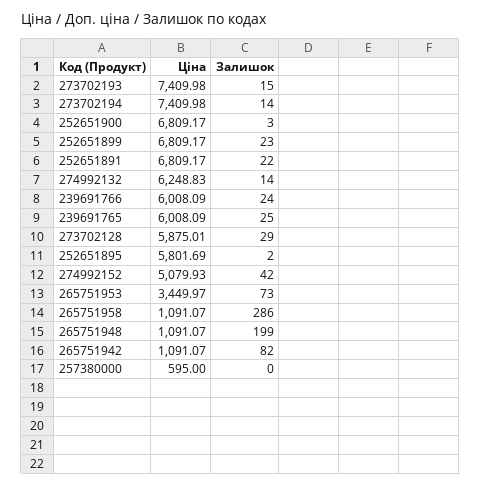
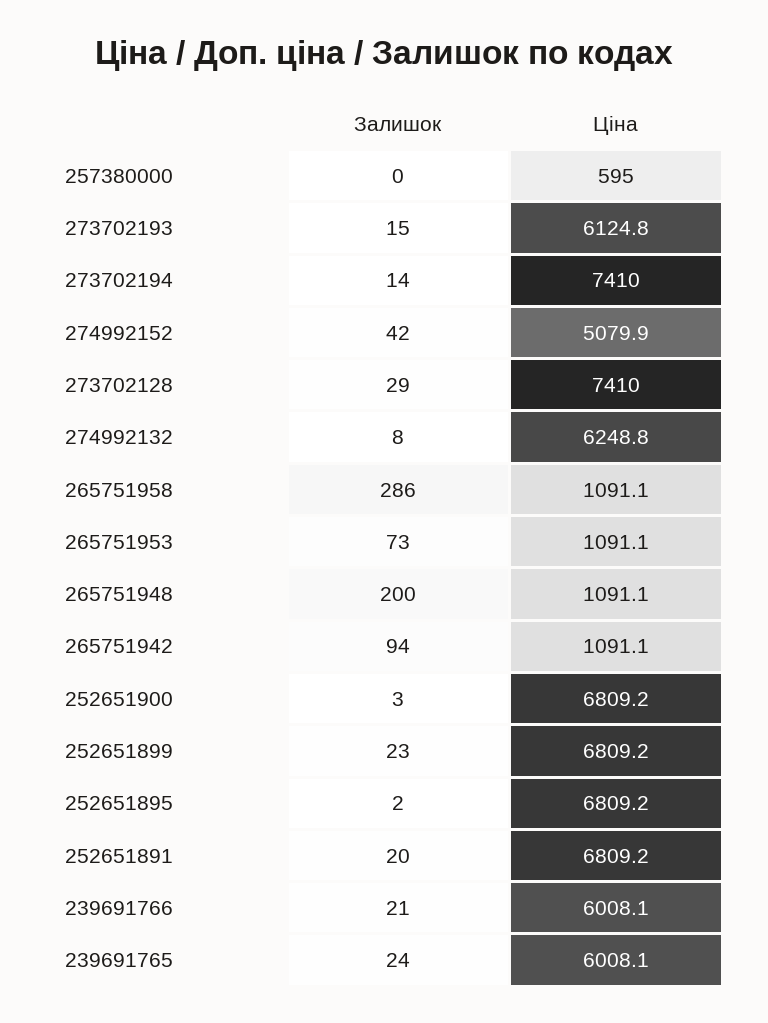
Ціна, 273702193: 7409.98 -> 6124.8
Залишок, 252651891: 22 -> 20
Залишок, 274992132: 14 -> 8
Залишок, 239691766: 24 -> 21
Залишок, 239691765: 25 -> 24
Ціна, 273702128: 5875.01 -> 7410
Ціна, 252651895: 5801.69 -> 6809.2
Ціна, 265751953: 3449.97 -> 1091.1
Залишок, 265751948: 199 -> 200
Залишок, 265751942: 82 -> 94

